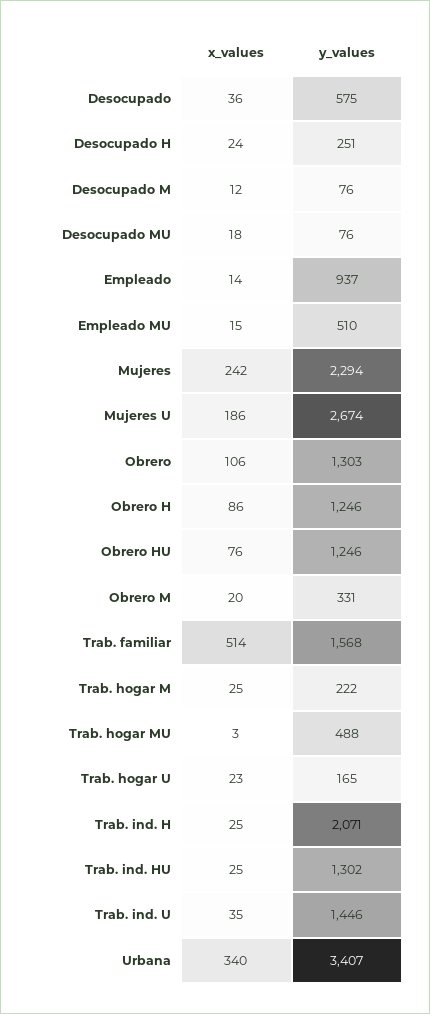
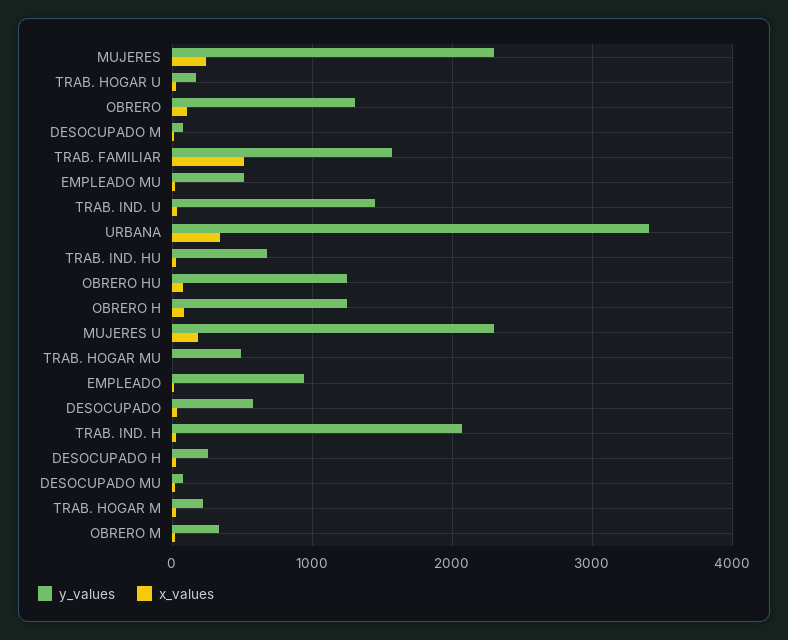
y_values, Mujeres U: 2674 -> 2300
y_values, Trab. ind. HU: 1302 -> 700

